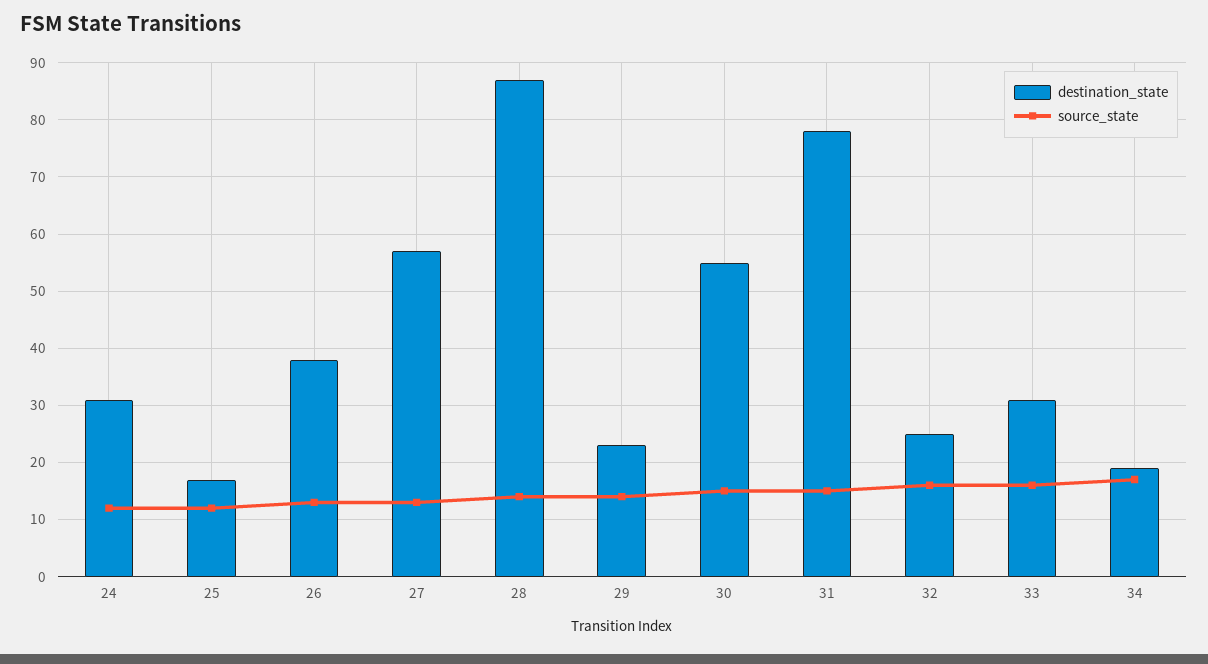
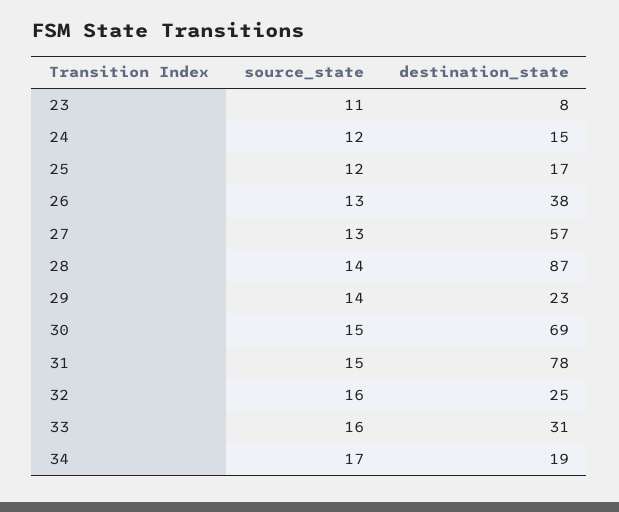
destination_state, 24: 30 -> 15
destination_state, 30: 55 -> 69
source_state, 23: none -> 11
destination_state, 23: none -> 8

